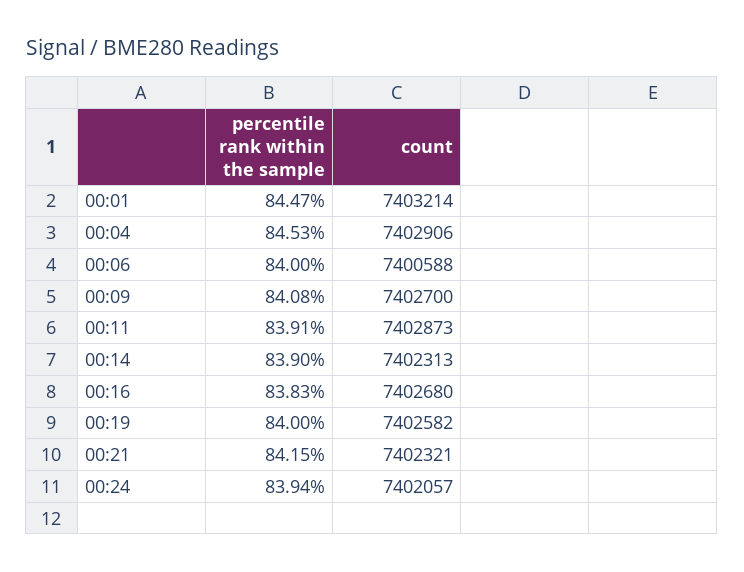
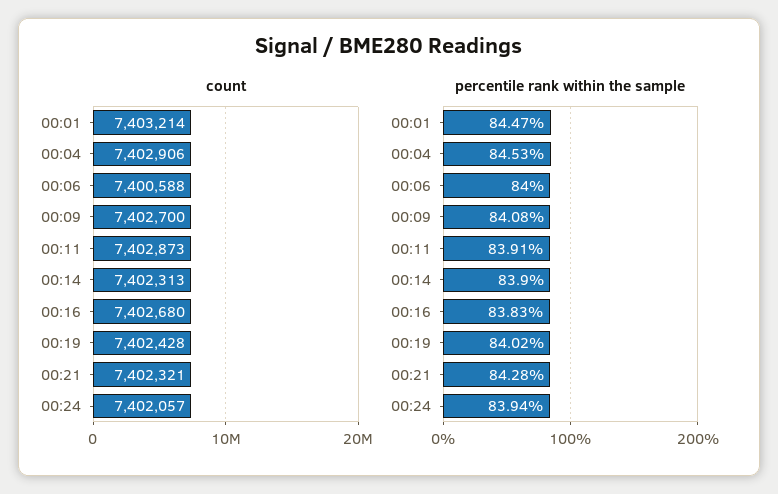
percentile rank within the sample, 00:19: 84 -> 84.02
count, 00:19: 7402582 -> 7402428
percentile rank within the sample, 00:21: 84.15 -> 84.28

